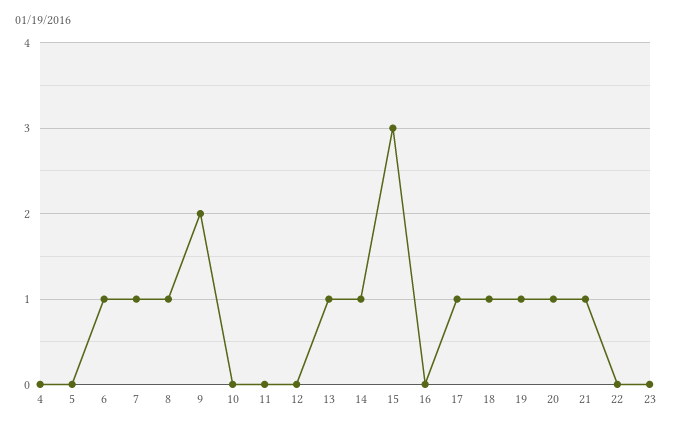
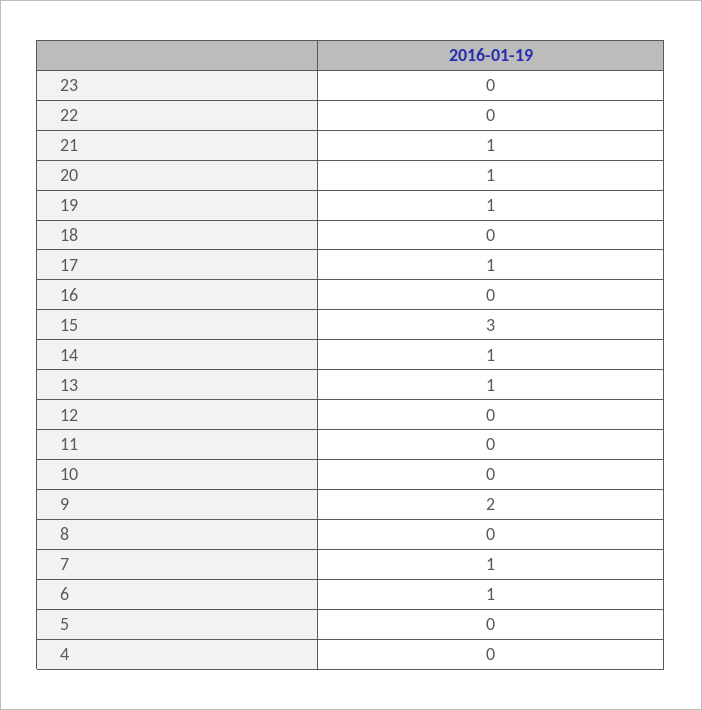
8: 1 -> 0
18: 1 -> 0

